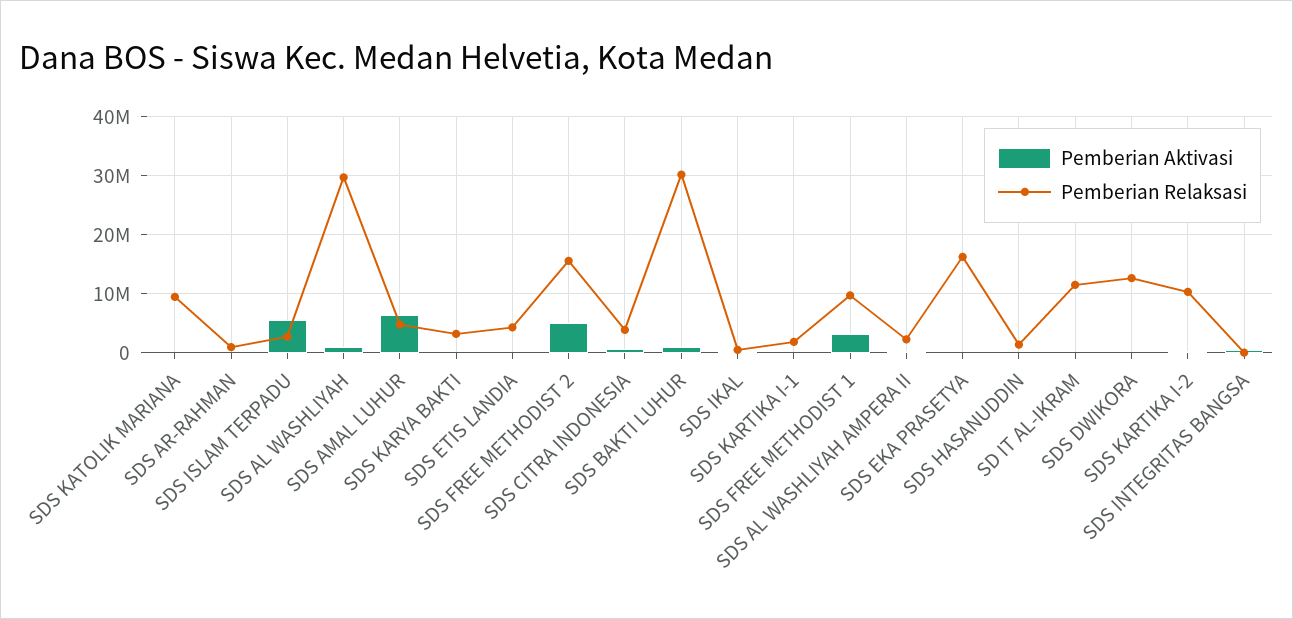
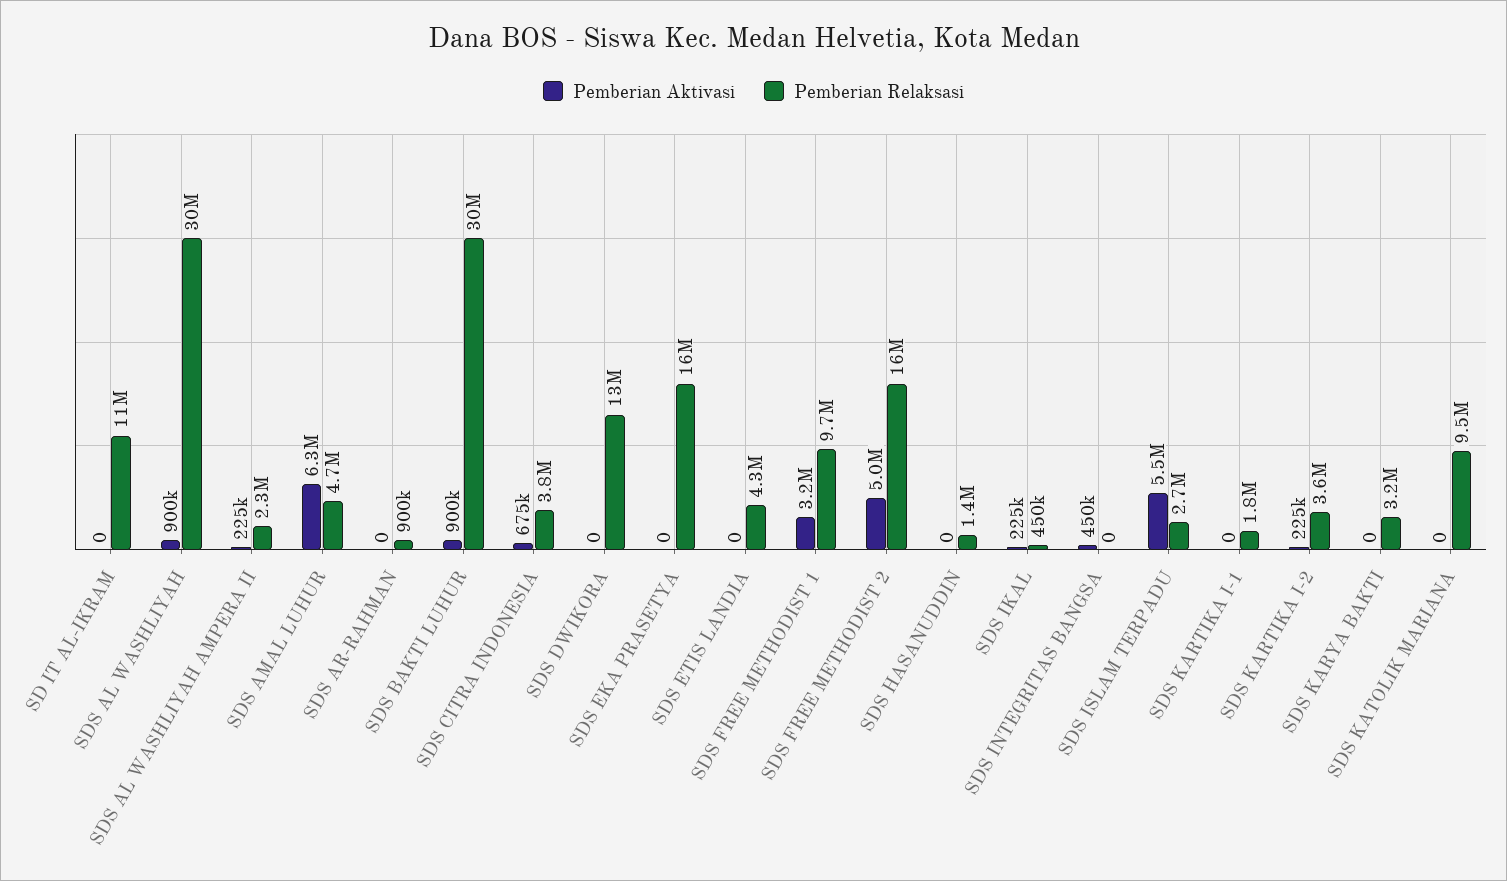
Pemberian Relaksasi, SDS KARTIKA I-2: 10000000 -> 3600000

